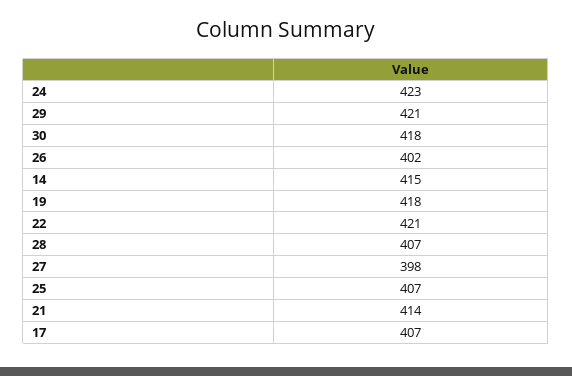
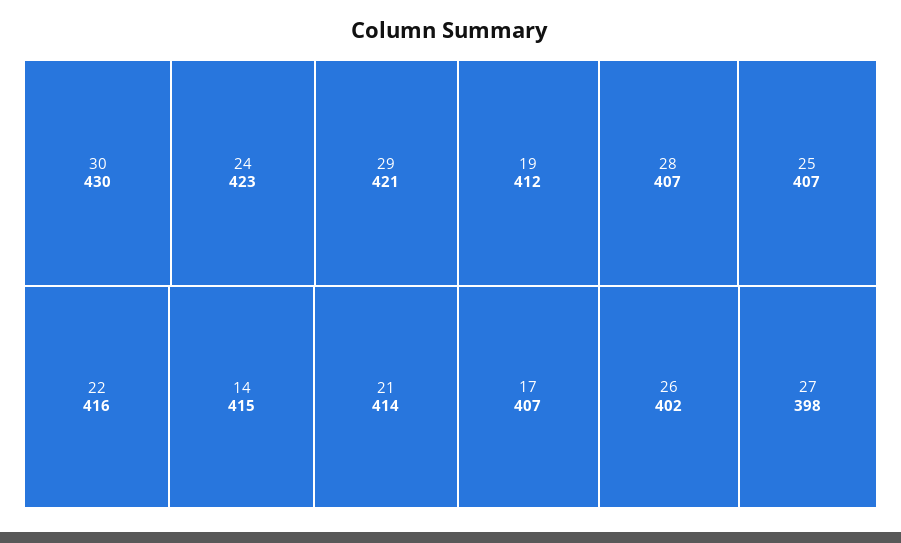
30: 418 -> 430
19: 418 -> 412
22: 421 -> 416

